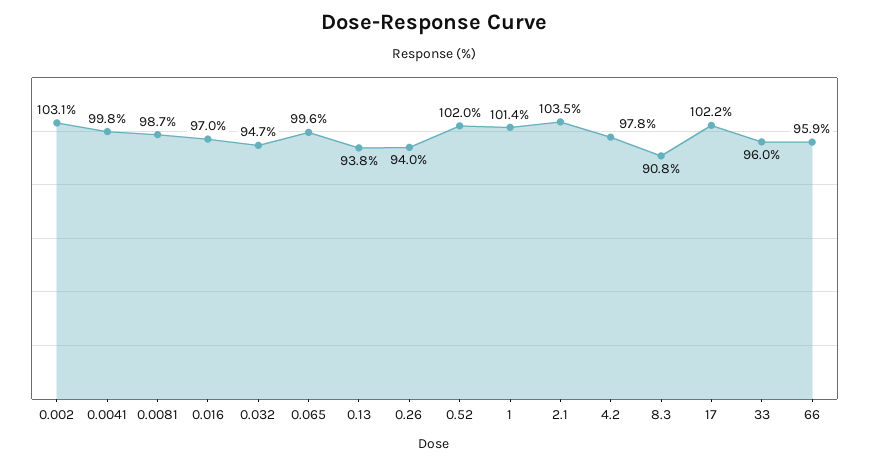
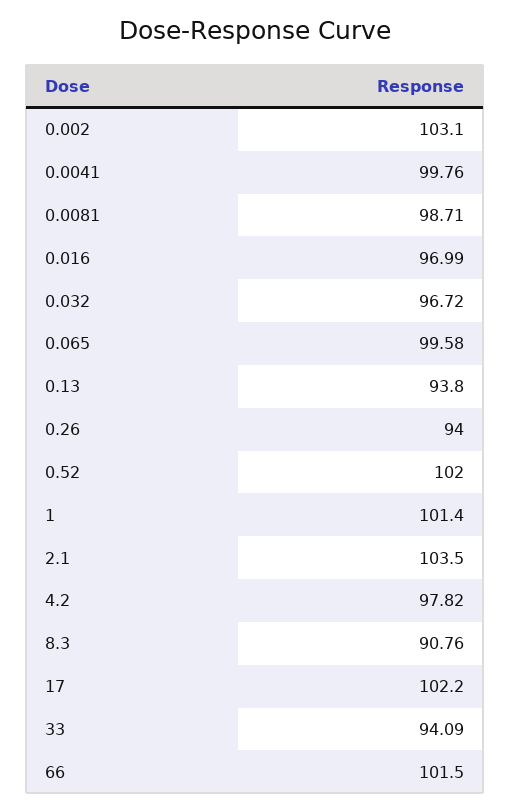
0.032: 94.7 -> 96.72
33: 96 -> 94.09
66: 95.9 -> 101.5

